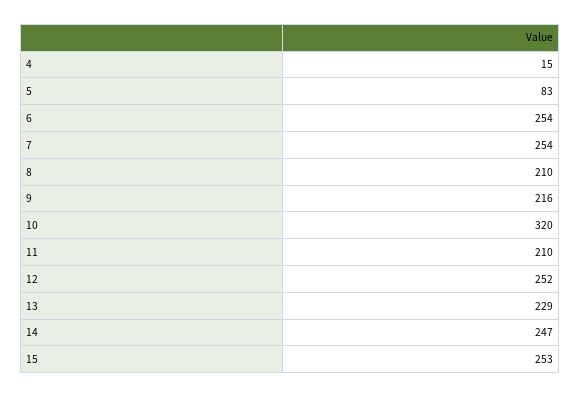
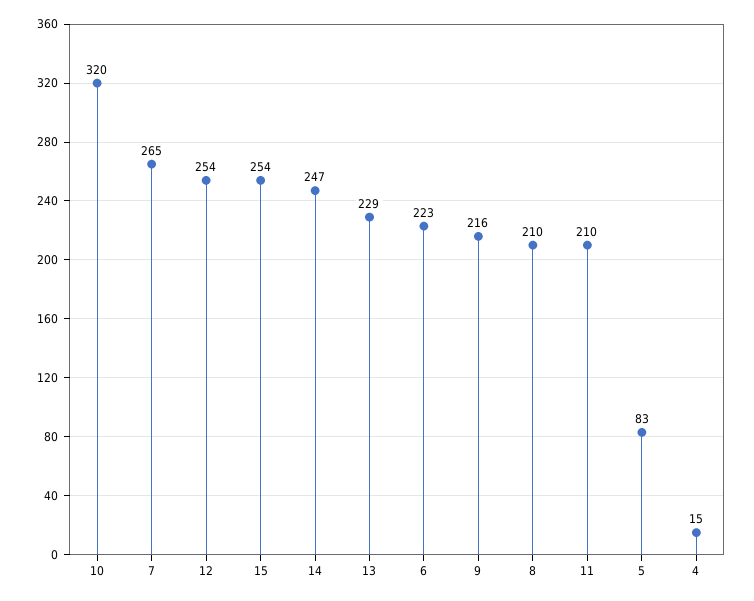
6: 254 -> 223
7: 254 -> 265
12: 252 -> 254
15: 253 -> 254

